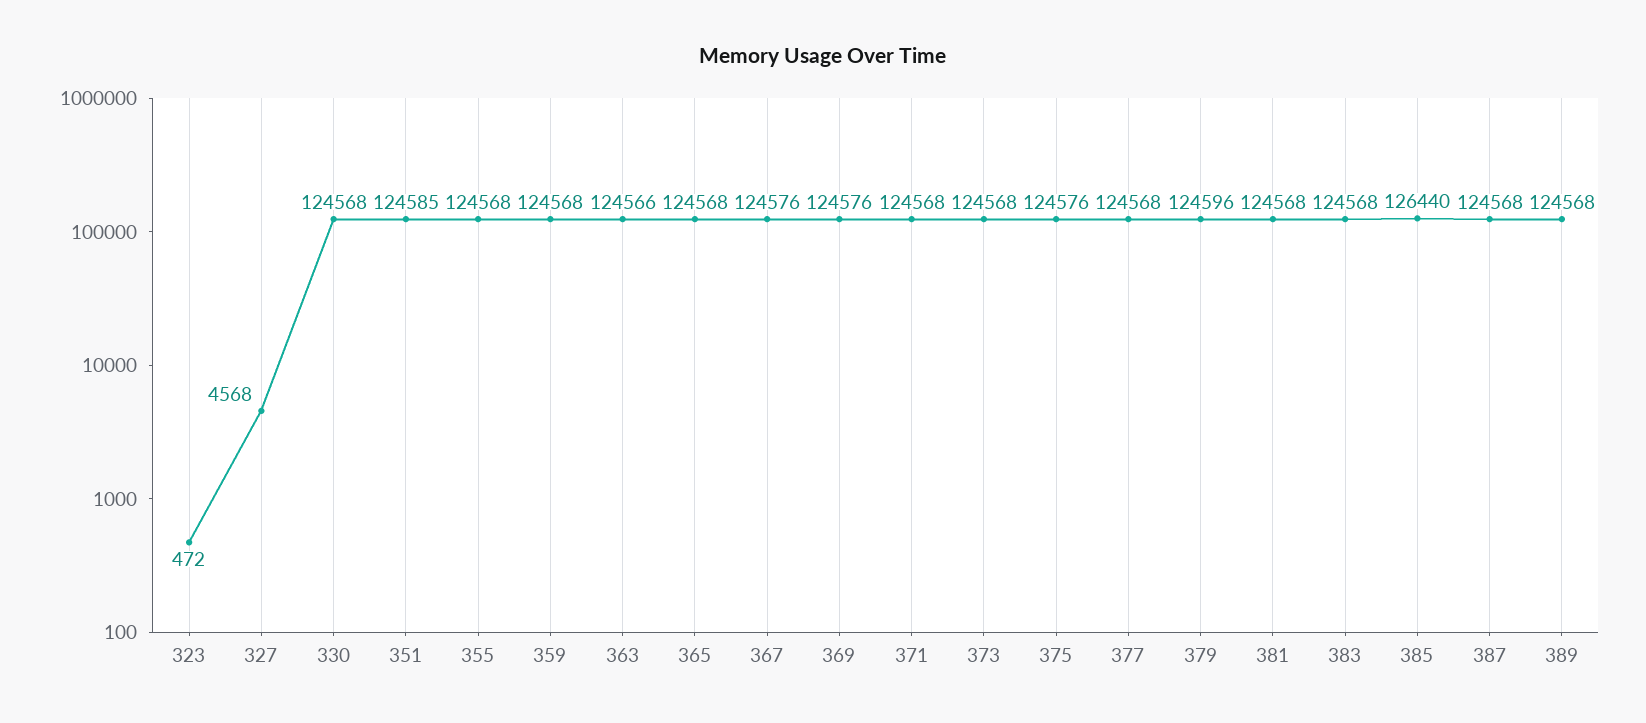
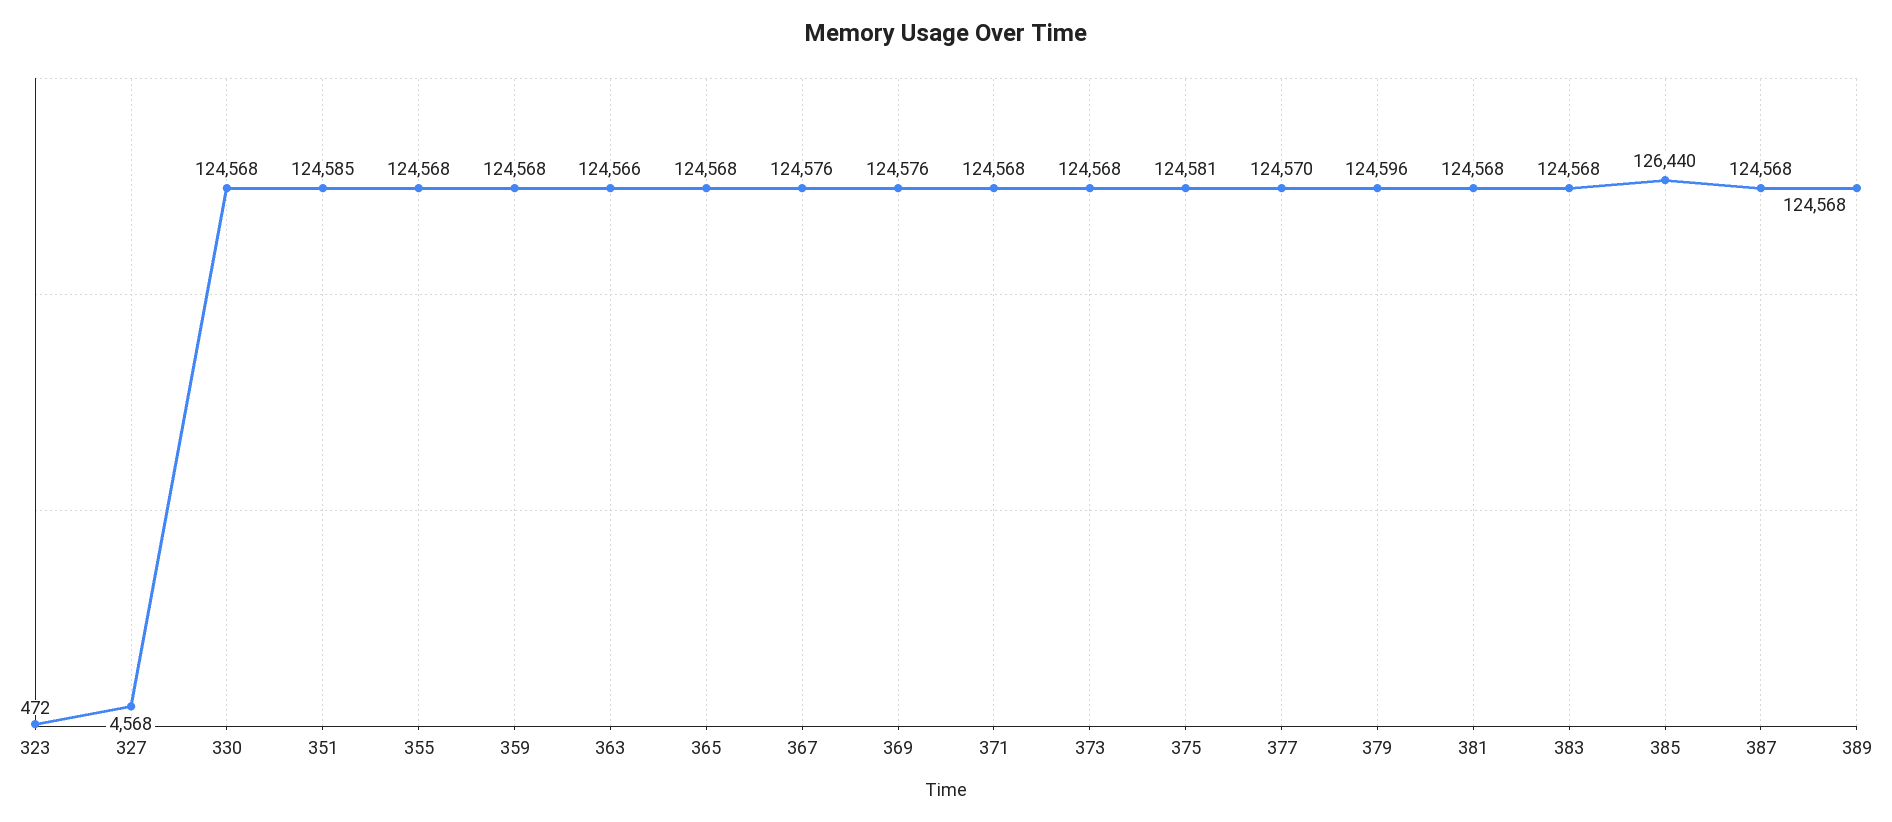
375: 124576 -> 124581
377: 124568 -> 124570

